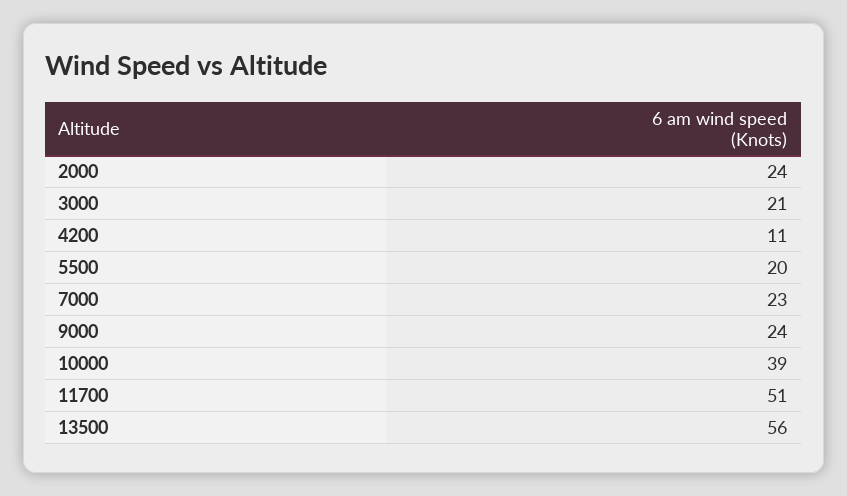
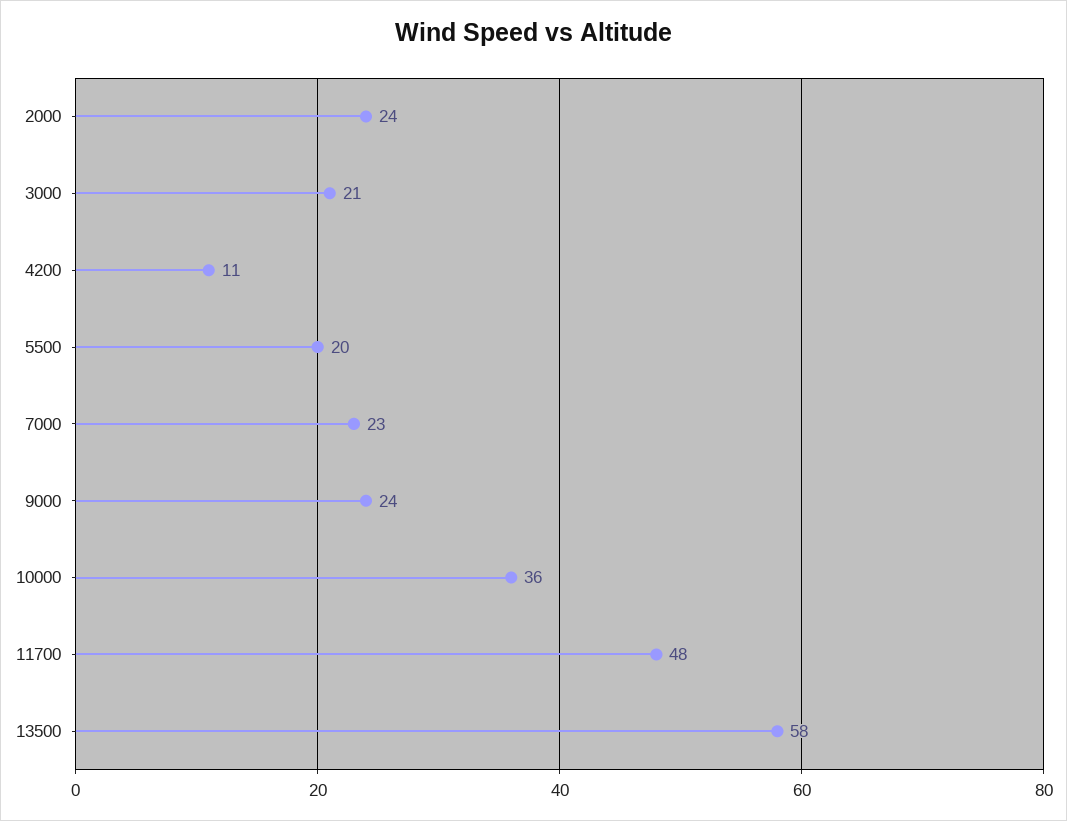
10000: 39 -> 36
11700: 51 -> 48
13500: 56 -> 58

